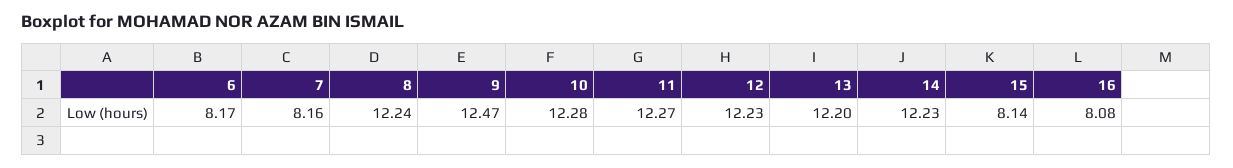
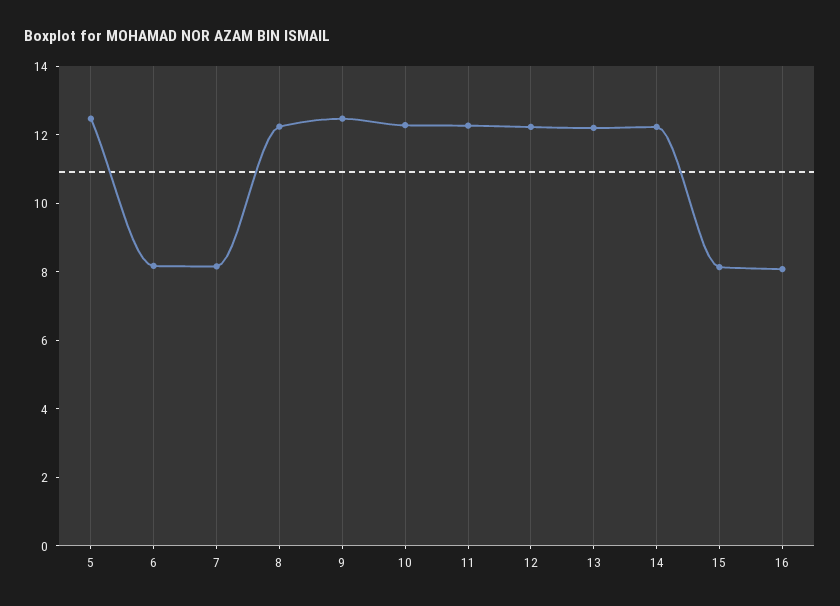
5: none -> 12.5

